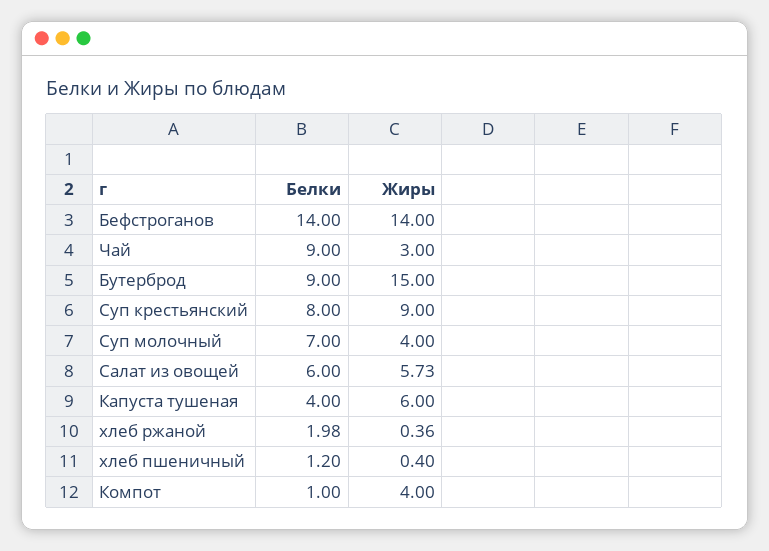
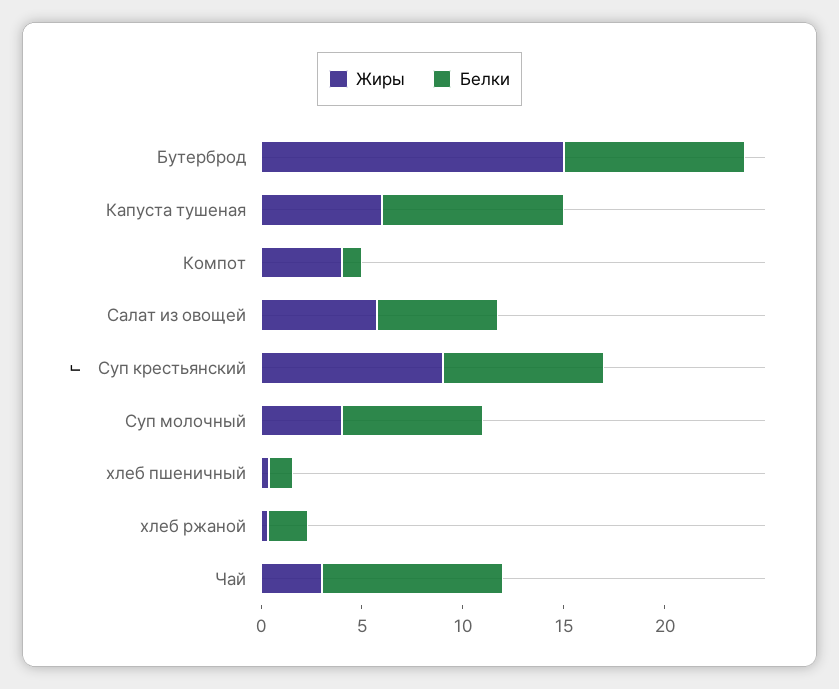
Белки, Бефстроганов: 14 -> none
Жиры, Бефстроганов: 14 -> none
Белки, Капуста тушеная: 4 -> 9

